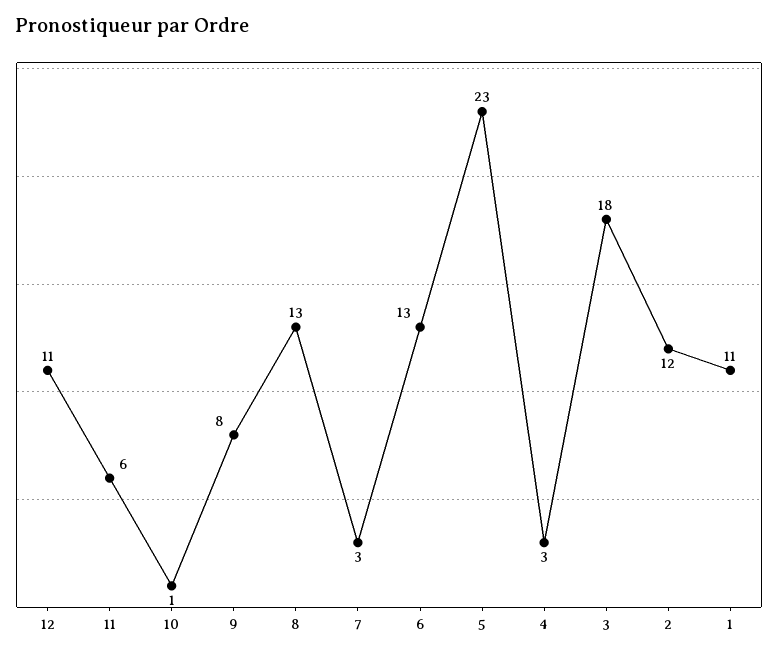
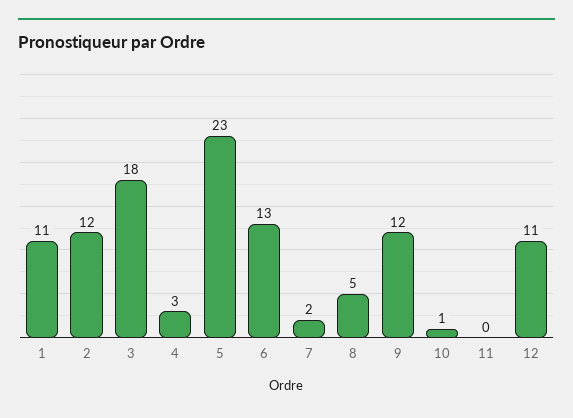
11: 6 -> 0
9: 8 -> 12
8: 13 -> 5
7: 3 -> 2

